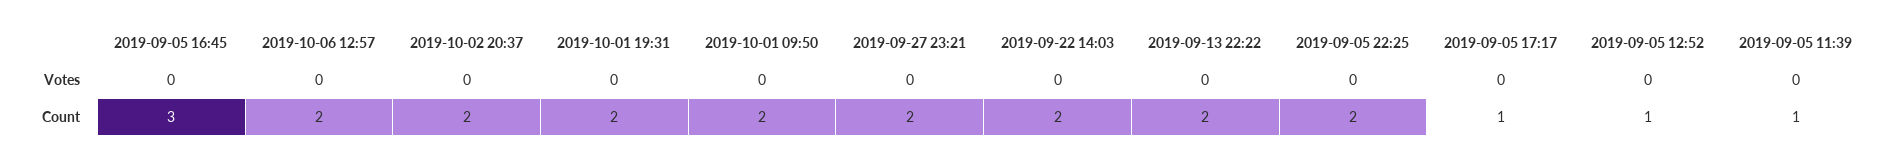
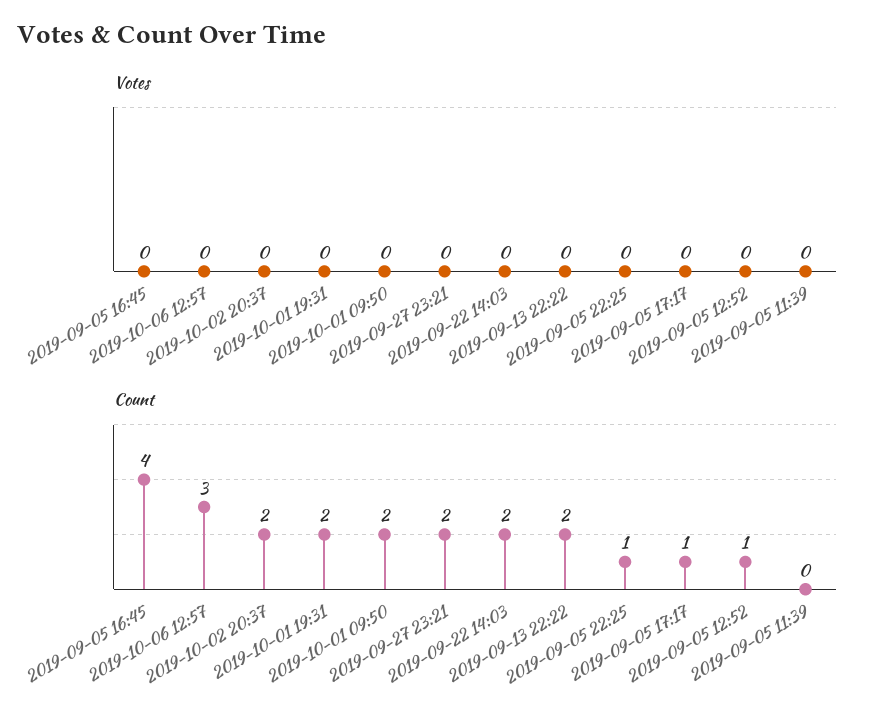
Count, 2019-09-05 16:45: 3 -> 4
Count, 2019-10-06 12:57: 2 -> 3
Count, 2019-09-05 22:25: 2 -> 1
Count, 2019-09-05 11:39: 1 -> 0

